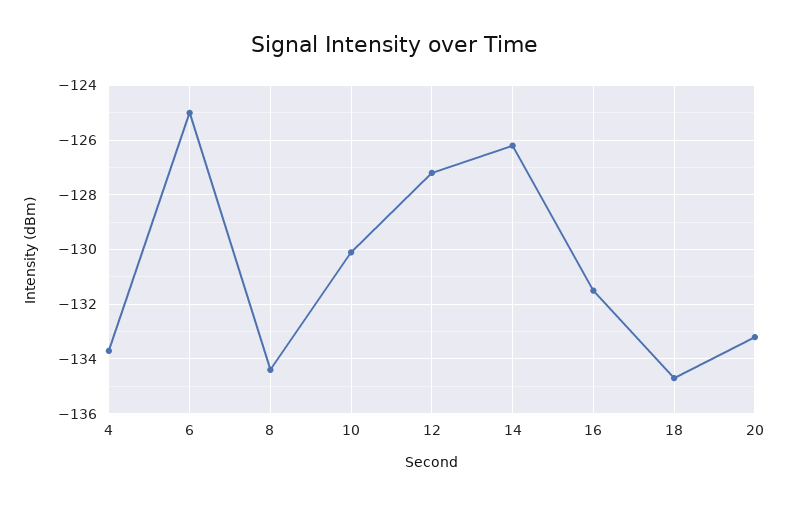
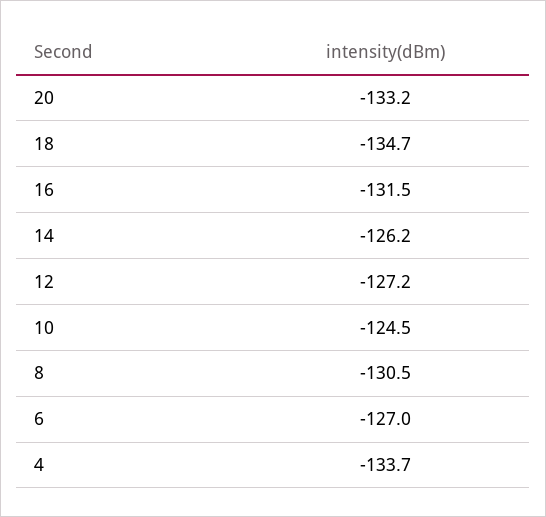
6: -125 -> -127
8: -134.5 -> -130.5
10: -130 -> -124.5

